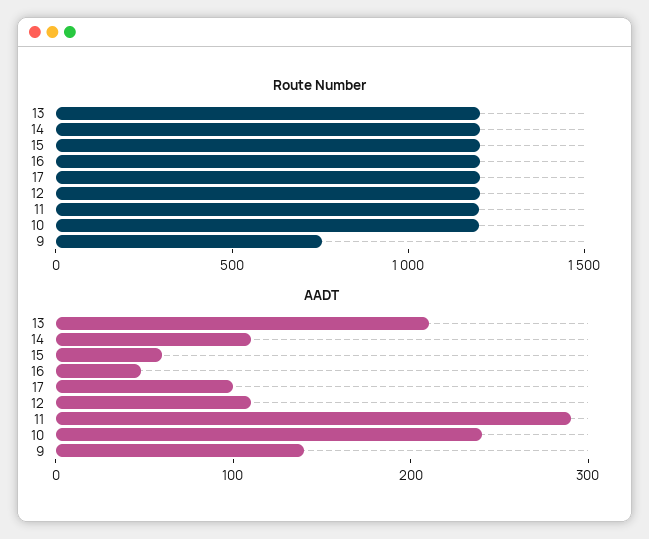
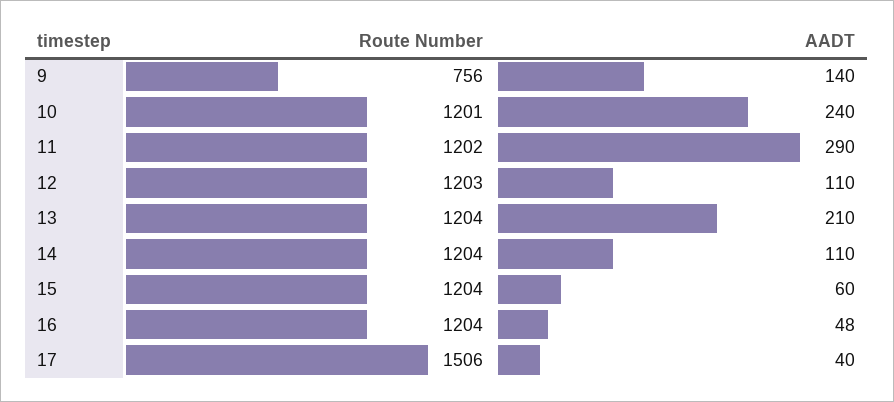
Route Number, 17: 1200 -> 1506
AADT, 17: 100 -> 40

